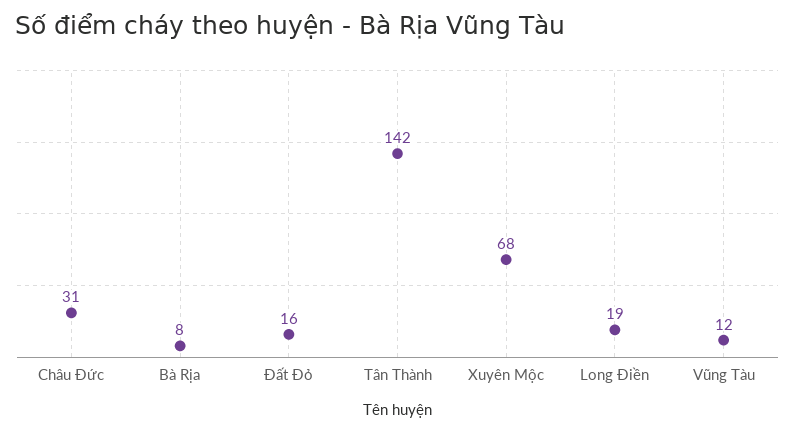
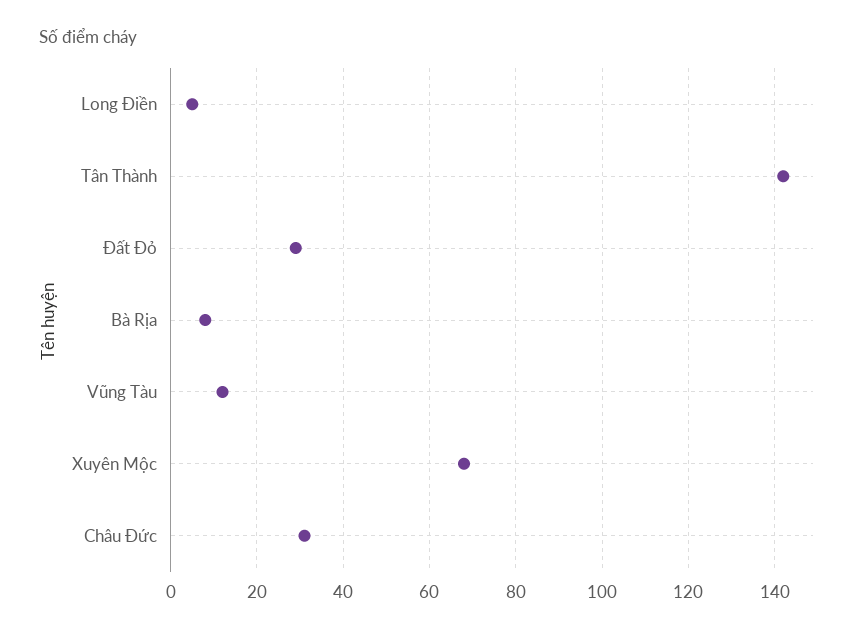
Đất Đỏ: 16 -> 30
Long Điền: 19 -> 5

